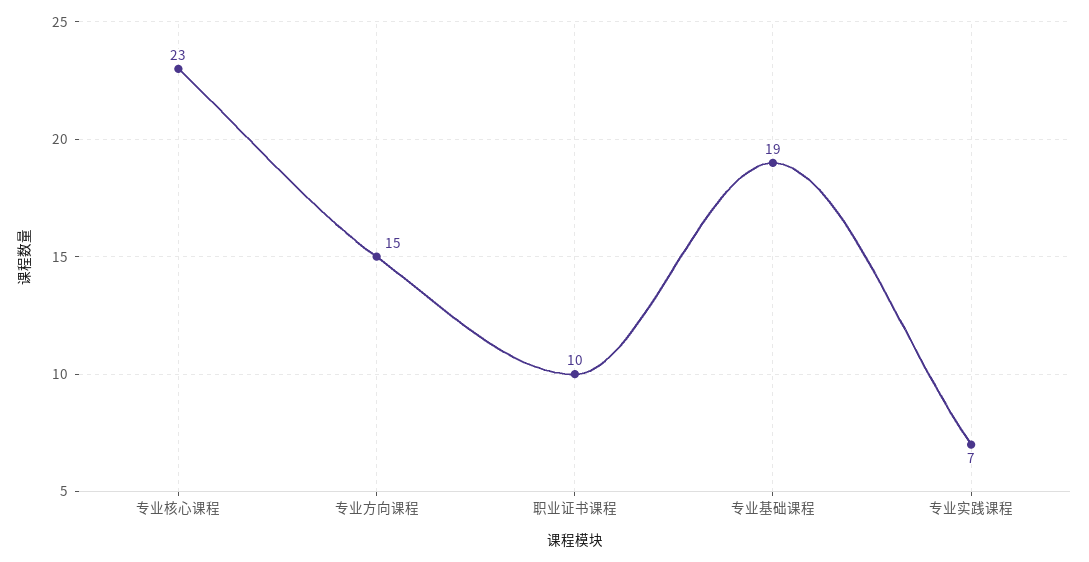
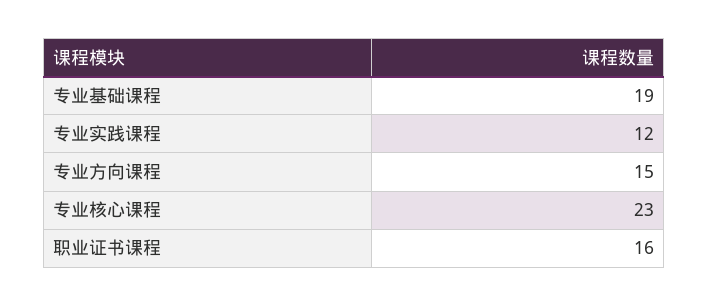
职业证书课程: 10 -> 16
专业实践课程: 7 -> 12

